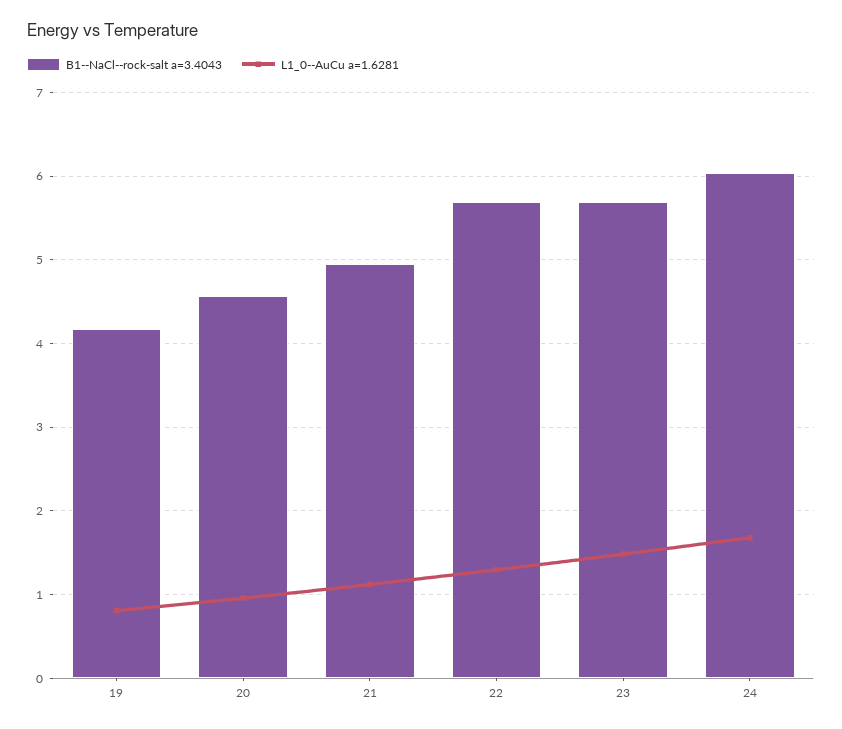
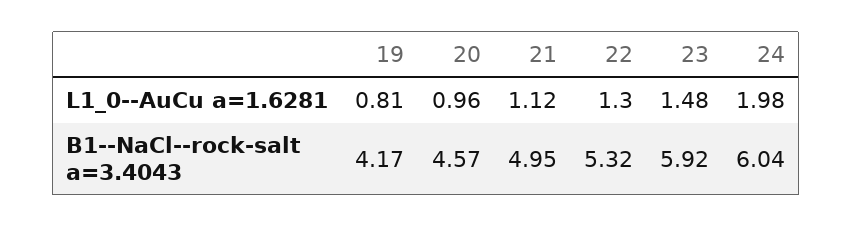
B1--NaCl--rock-salt a=3.4043, 22: 5.7 -> 5.32
B1--NaCl--rock-salt a=3.4043, 23: 5.7 -> 5.92
L1_0--AuCu a=1.6281, 24: 1.7 -> 1.98

